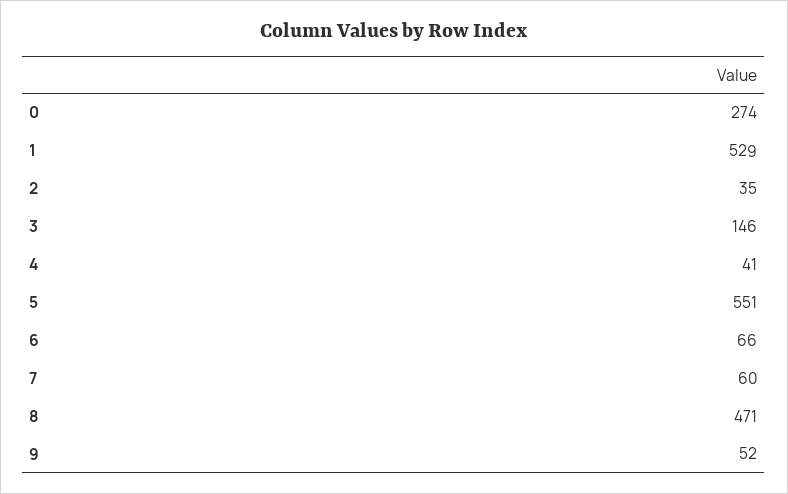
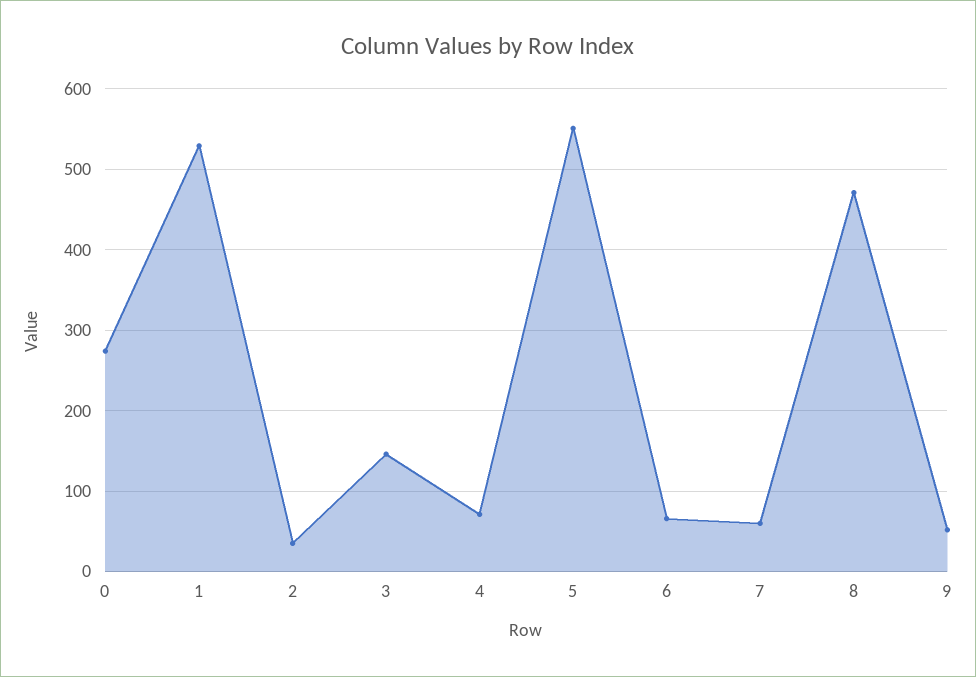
4: 41 -> 70

